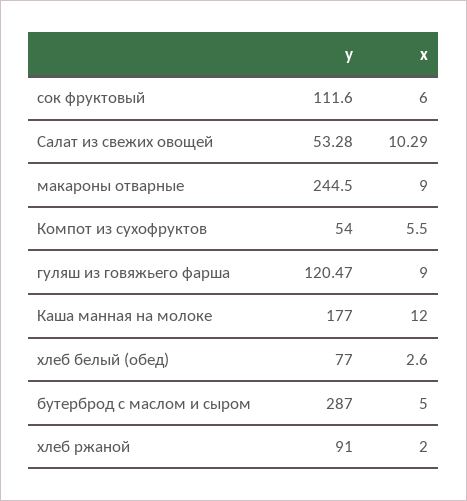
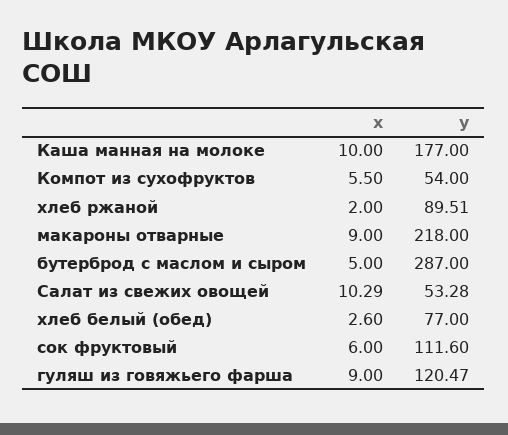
y, макароны отварные: 244.5 -> 218
x, Каша манная на молоке: 12 -> 10
y, хлеб ржаной: 91 -> 89.51

